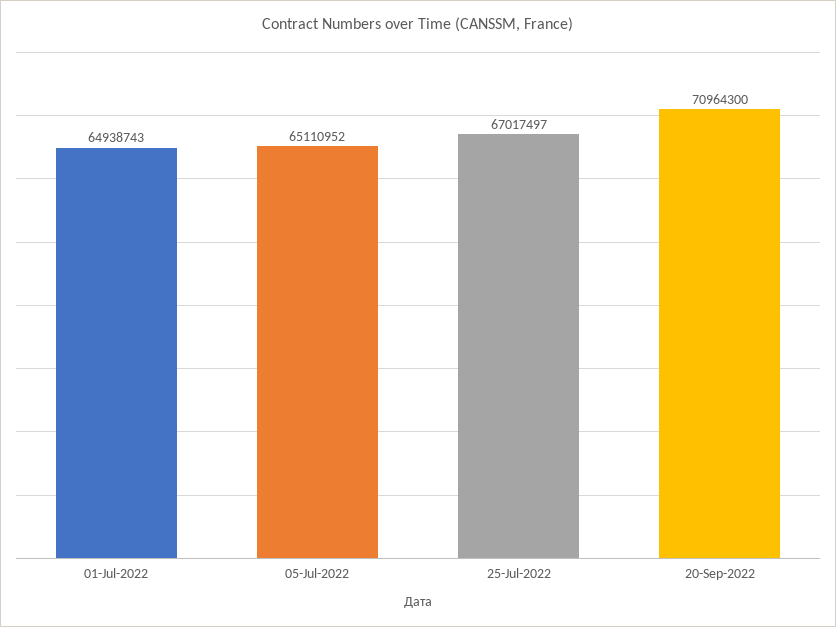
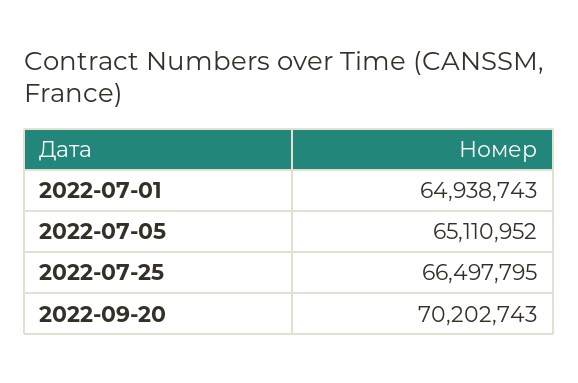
25-Jul-2022: 67017497 -> 66497795
20-Sep-2022: 70964300 -> 70202743

